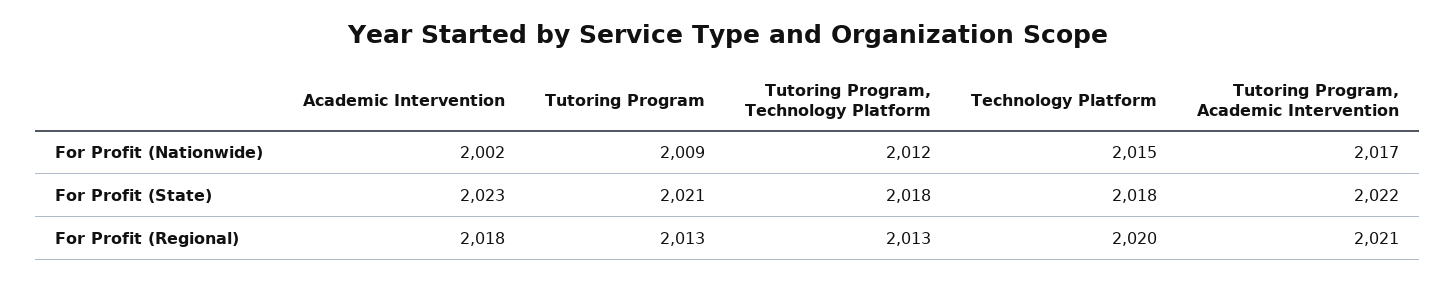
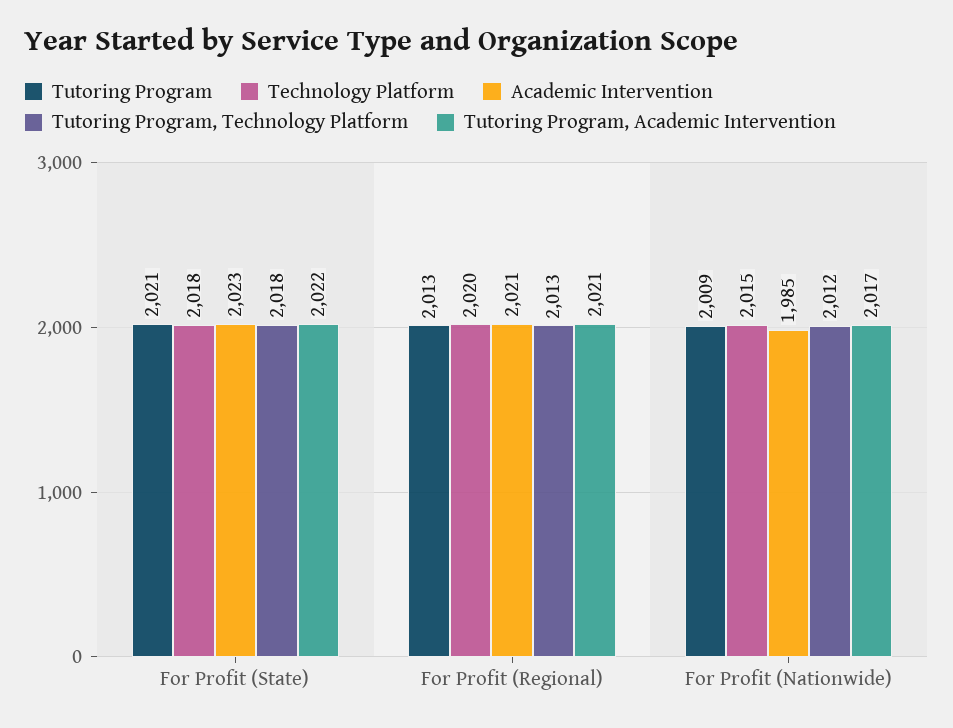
Academic Intervention, For Profit (Nationwide): 2002 -> 1985
Academic Intervention, For Profit (Regional): 2018 -> 2021

